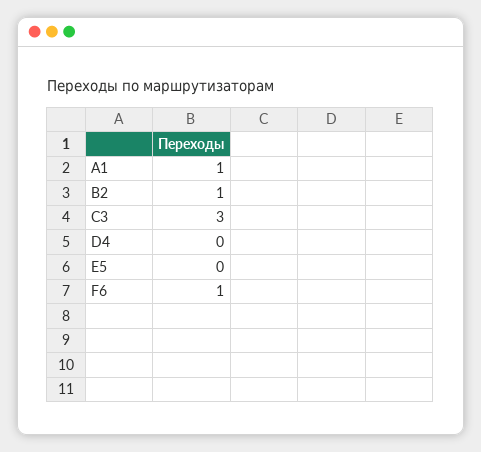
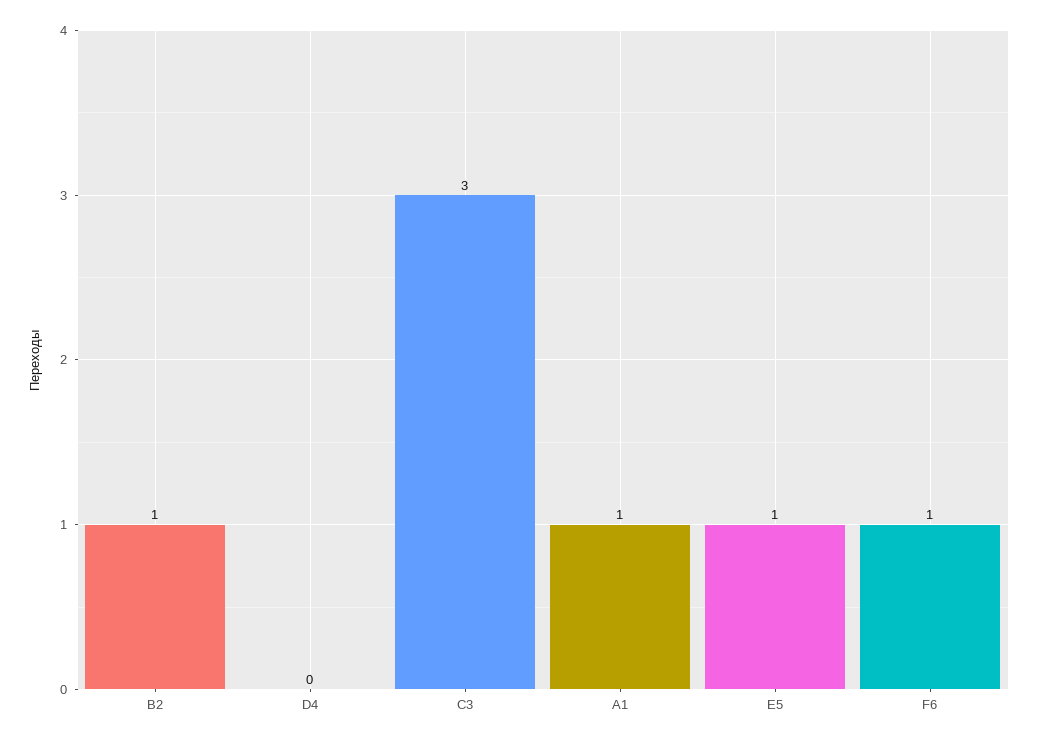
E5: 0 -> 1

